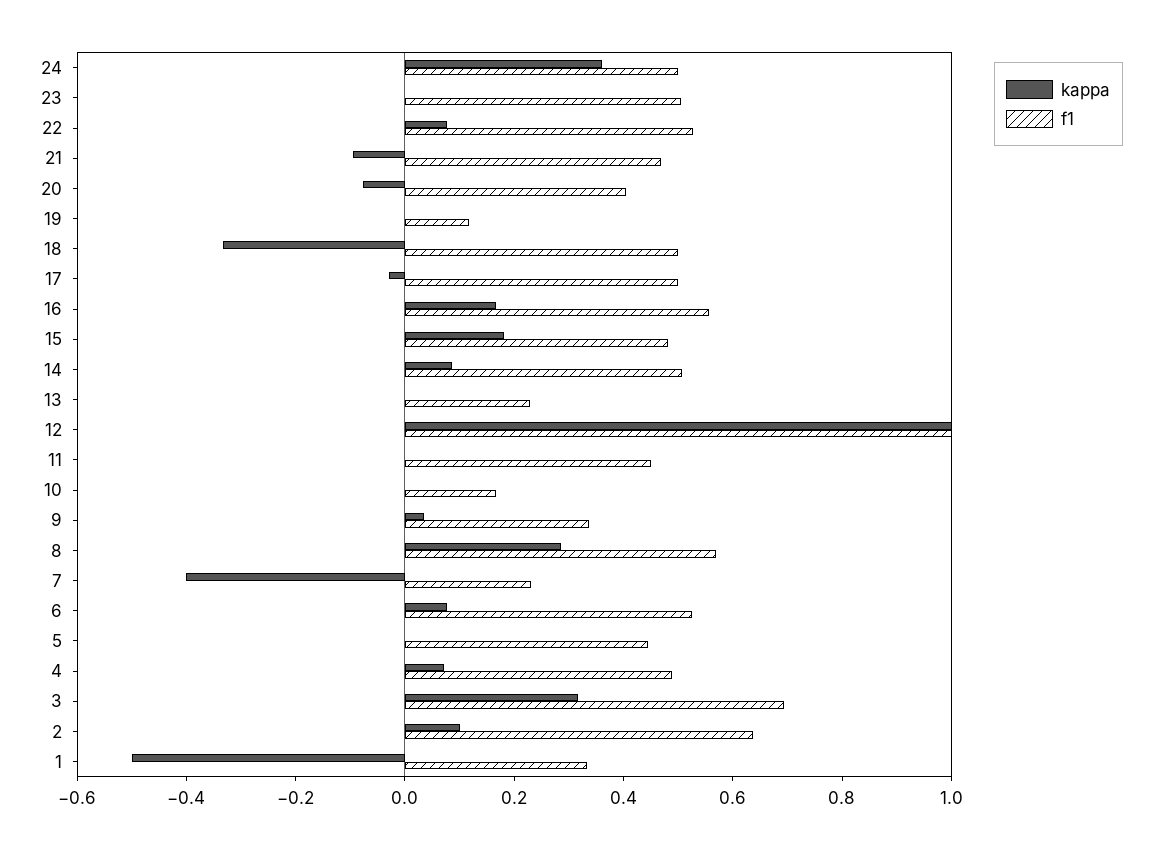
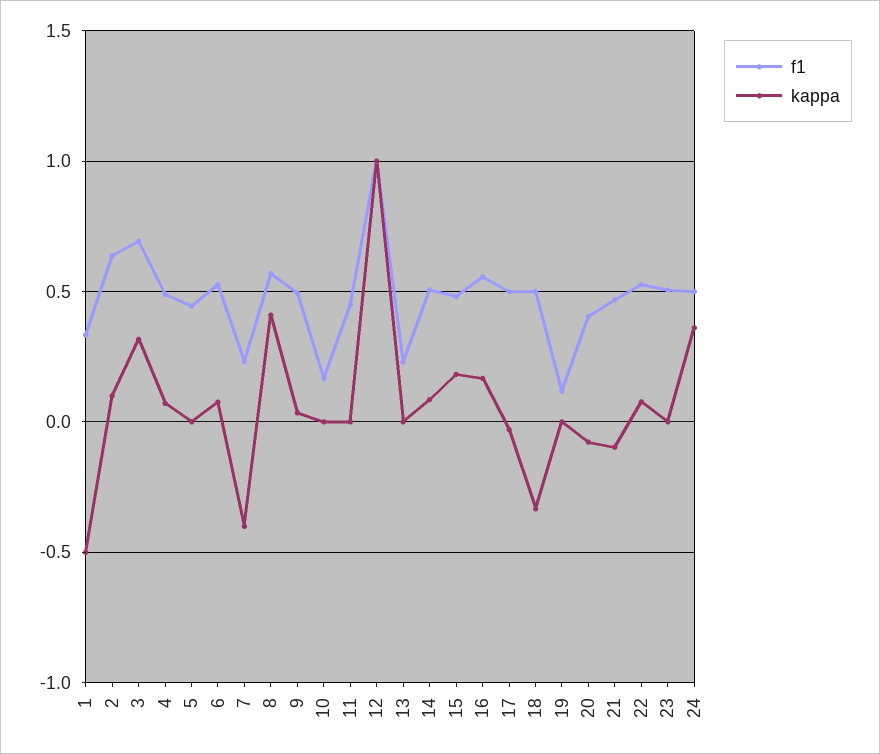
f1, 9: 0.35 -> 0.5
kappa, 8: 0.3 -> 0.4

